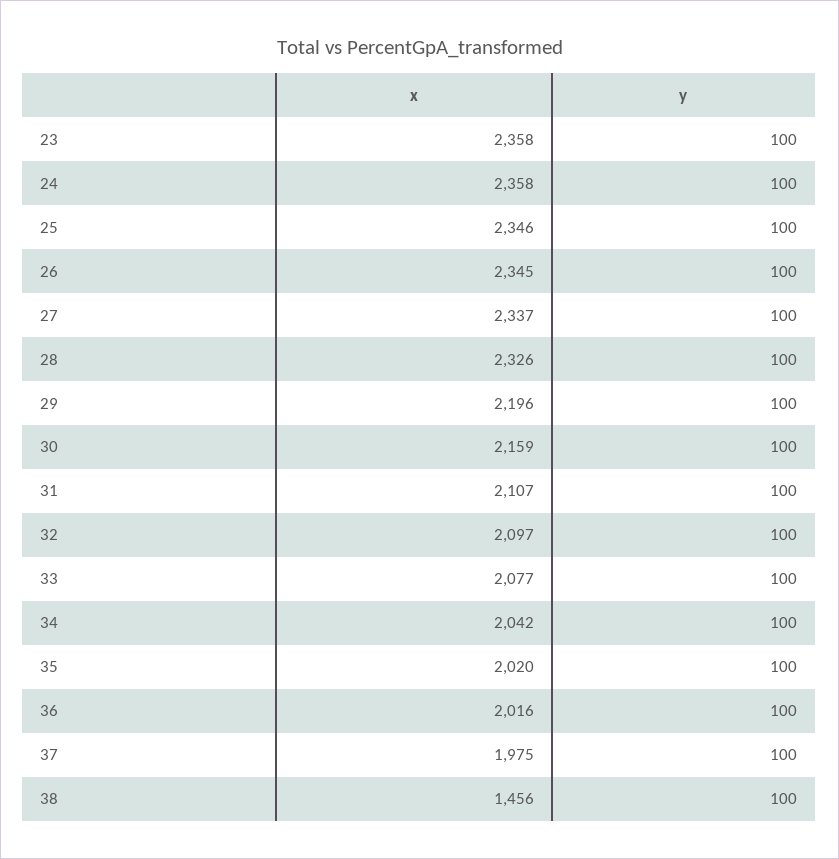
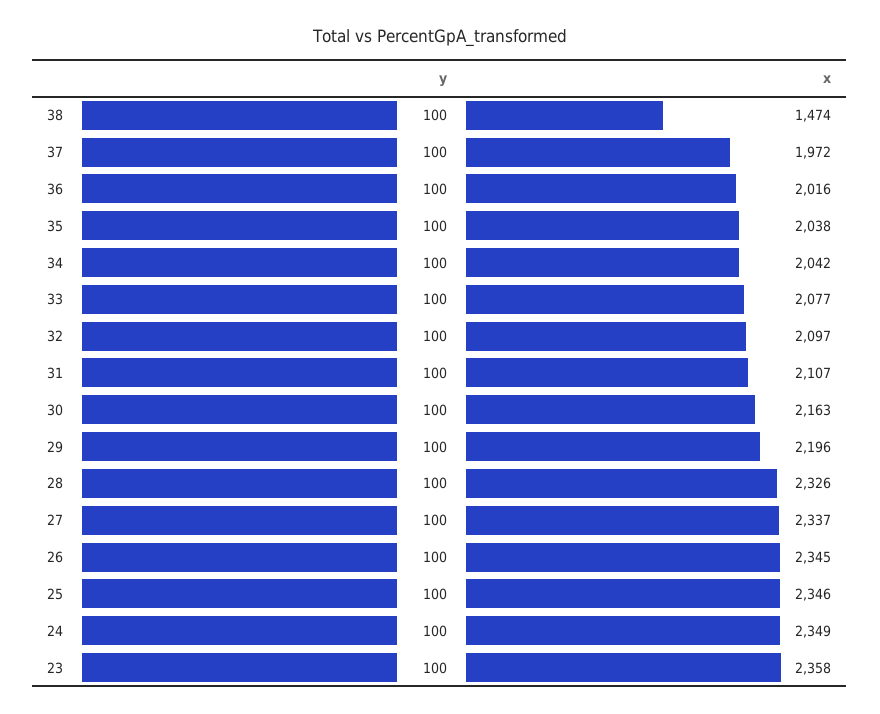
x, 24: 2358 -> 2349
x, 30: 2159 -> 2163
x, 35: 2020 -> 2038
x, 37: 1975 -> 1972
x, 38: 1456 -> 1474

